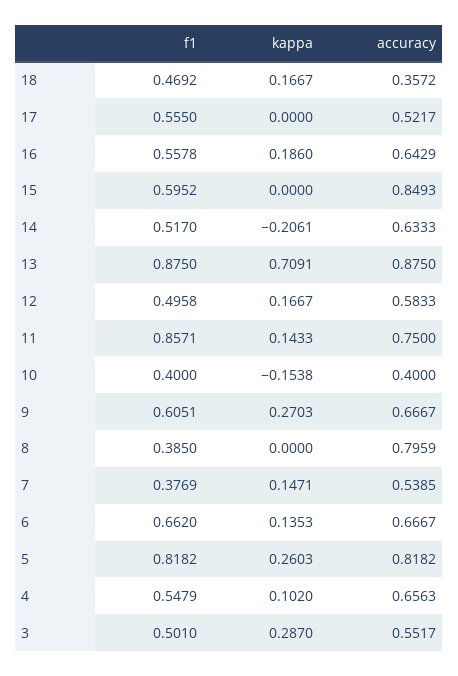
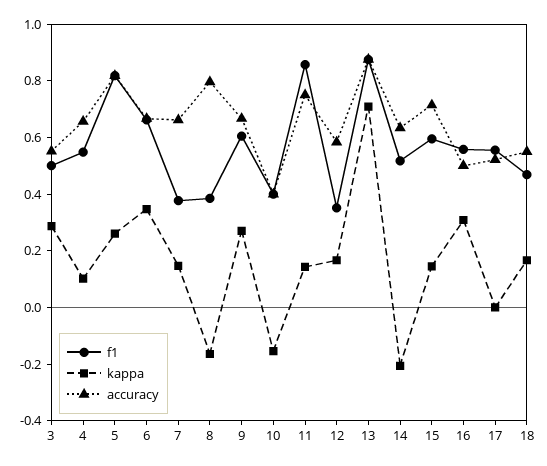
accuracy, 18: 0.3572 -> 0.55
kappa, 16: 0.186 -> 0.3
accuracy, 16: 0.6429 -> 0.5
kappa, 15: 0 -> 0.15
accuracy, 15: 0.8493 -> 0.7
f1, 12: 0.4958 -> 0.35
kappa, 8: 0 -> -0.15
accuracy, 7: 0.5385 -> 0.65
kappa, 6: 0.1353 -> 0.35

